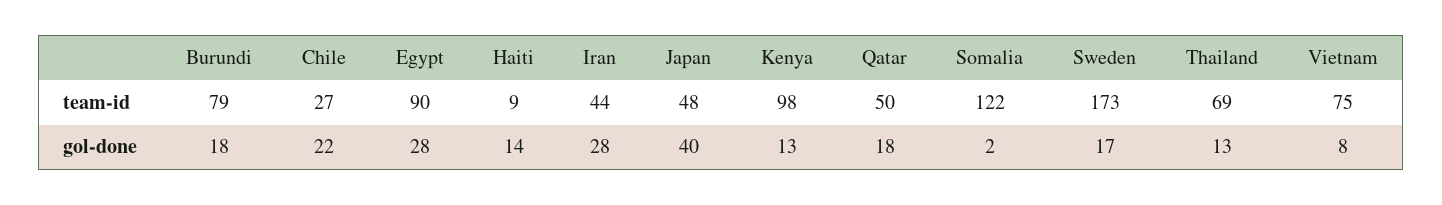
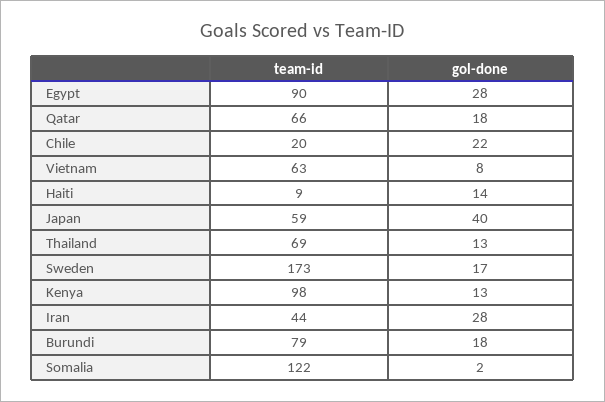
Chile, team-id: 27 -> 20
Japan, team-id: 48 -> 59
Qatar, team-id: 50 -> 66
Vietnam, team-id: 75 -> 63

